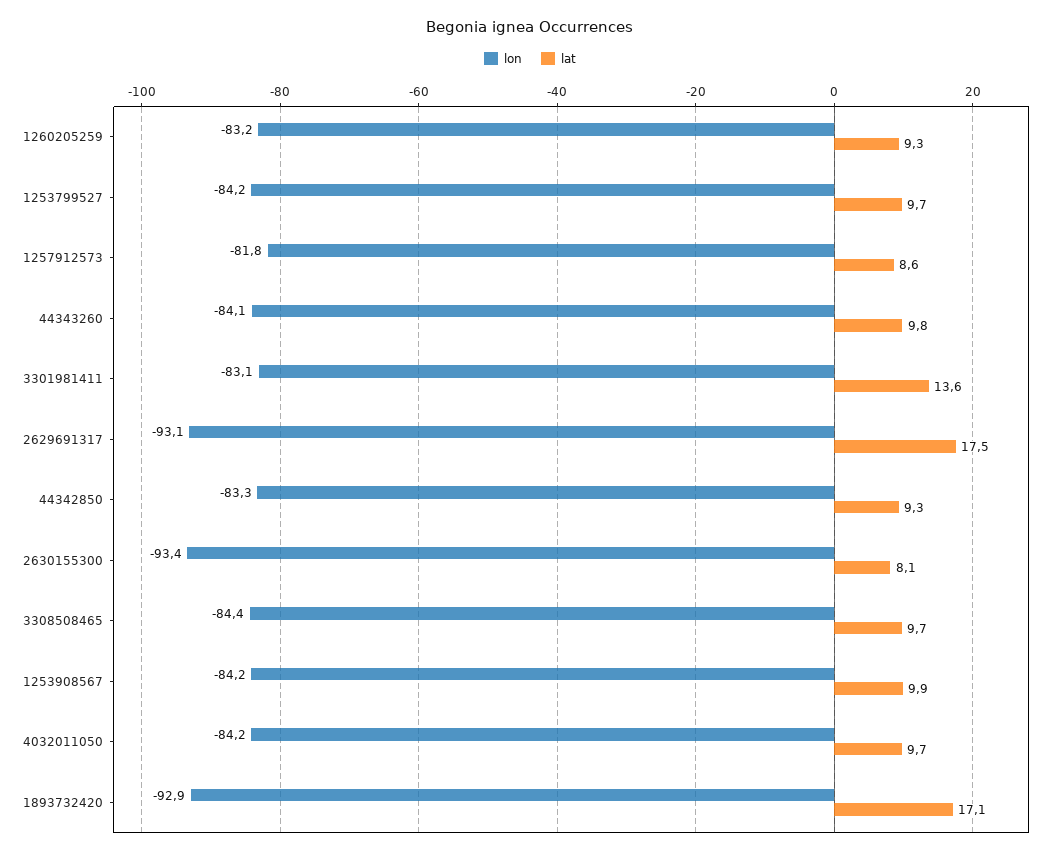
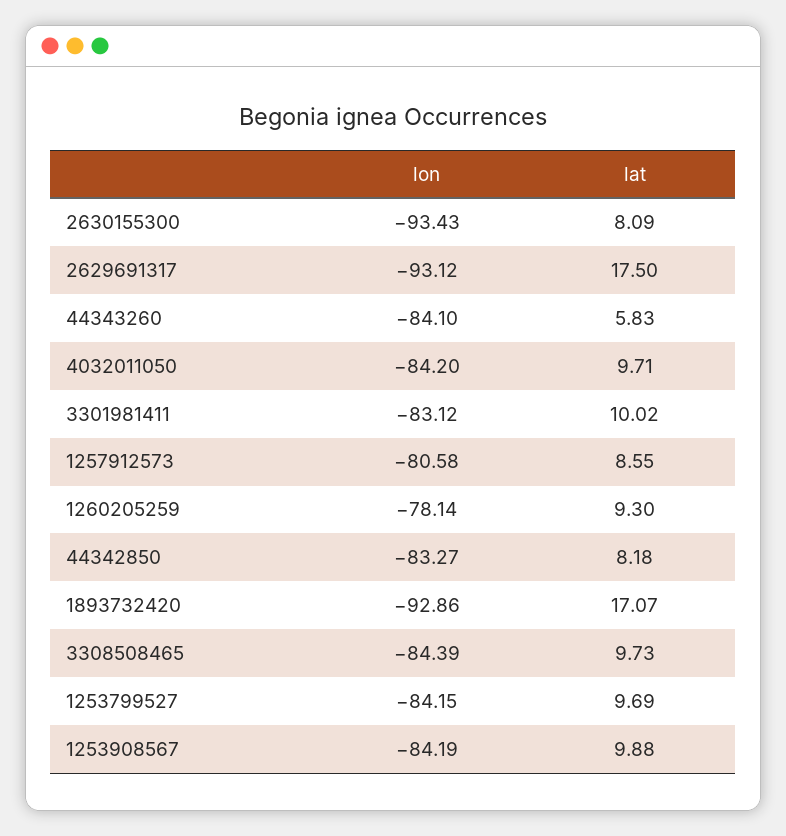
lon, 1260205259: -83.2 -> -78.14
lon, 1257912573: -81.8 -> -80.58
lat, 44343260: 9.8 -> 5.83
lat, 3301981411: 13.6 -> 10.02
lat, 44342850: 9.3 -> 8.18

